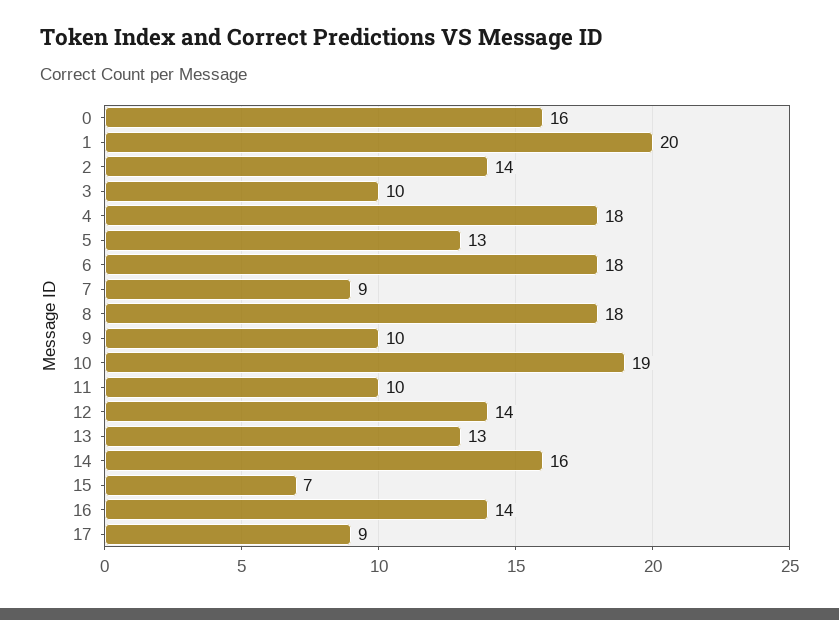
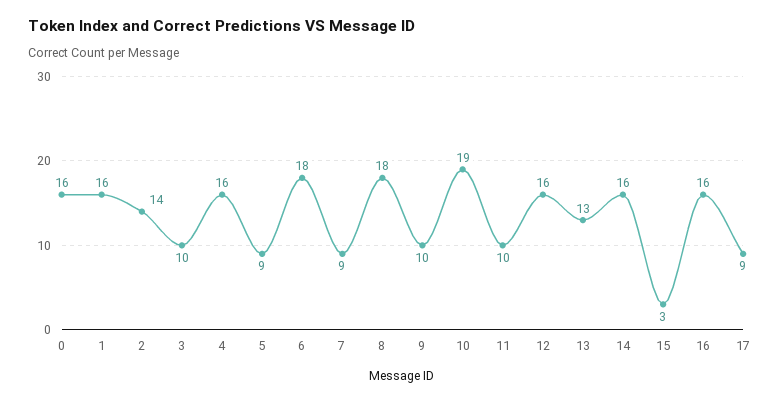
1: 20 -> 16
4: 18 -> 16
5: 13 -> 9
12: 14 -> 16
15: 7 -> 3
16: 14 -> 16

